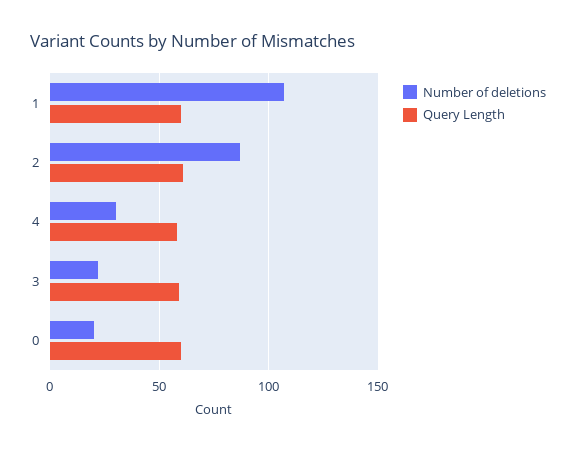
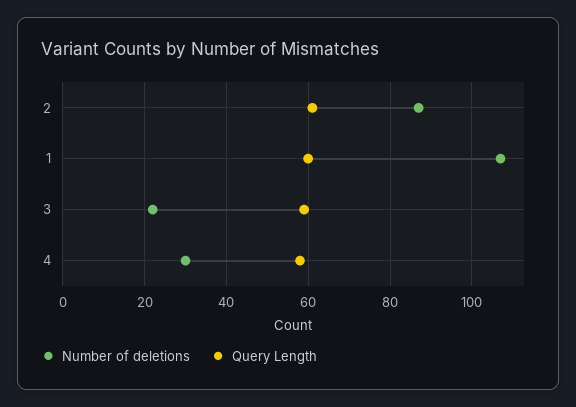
Number of deletions, 0: 20 -> none
Query Length, 0: 60 -> none

